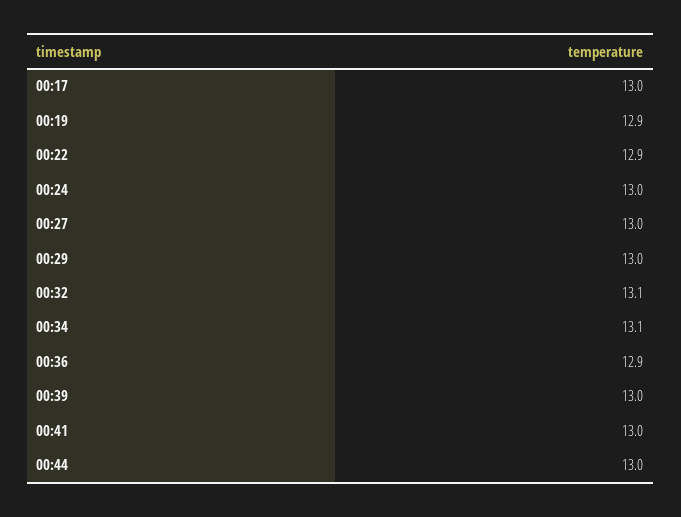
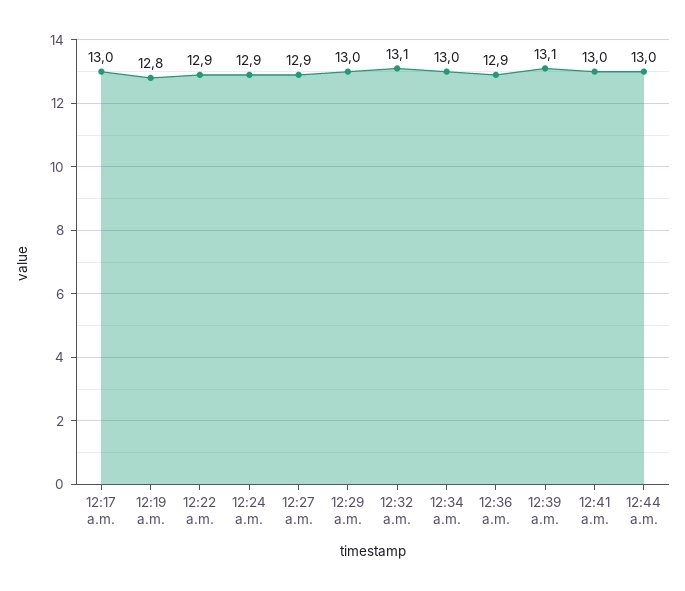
00:19: 12.9 -> 12.8
00:24: 13 -> 12.9
00:27: 13 -> 12.9
00:34: 13.1 -> 13
00:39: 13 -> 13.1

